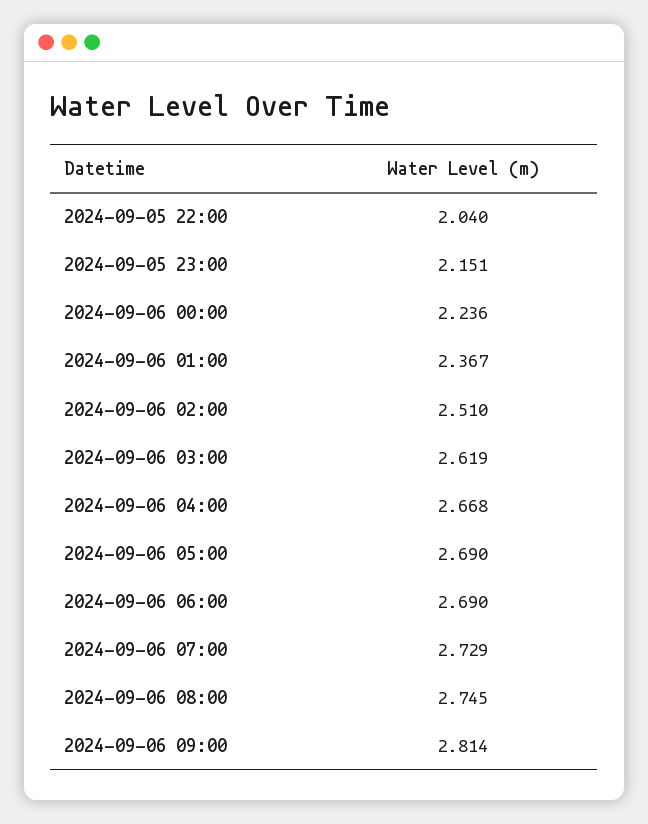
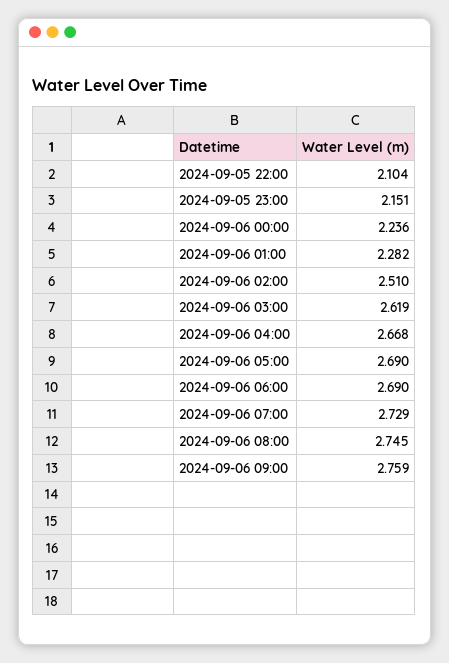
2024-09-05 22:00: 2.04 -> 2.104
2024-09-06 01:00: 2.367 -> 2.282
2024-09-06 09:00: 2.814 -> 2.759

